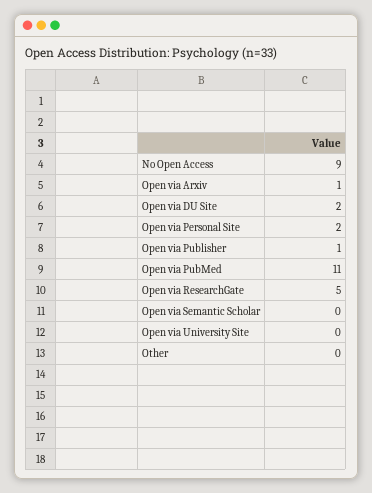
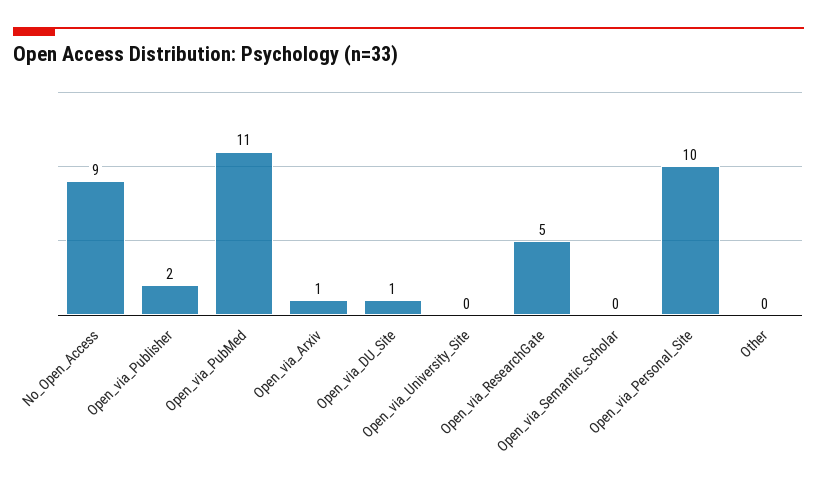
Open via DU Site: 2 -> 1
Open via Personal Site: 2 -> 10
Open via Publisher: 1 -> 2

